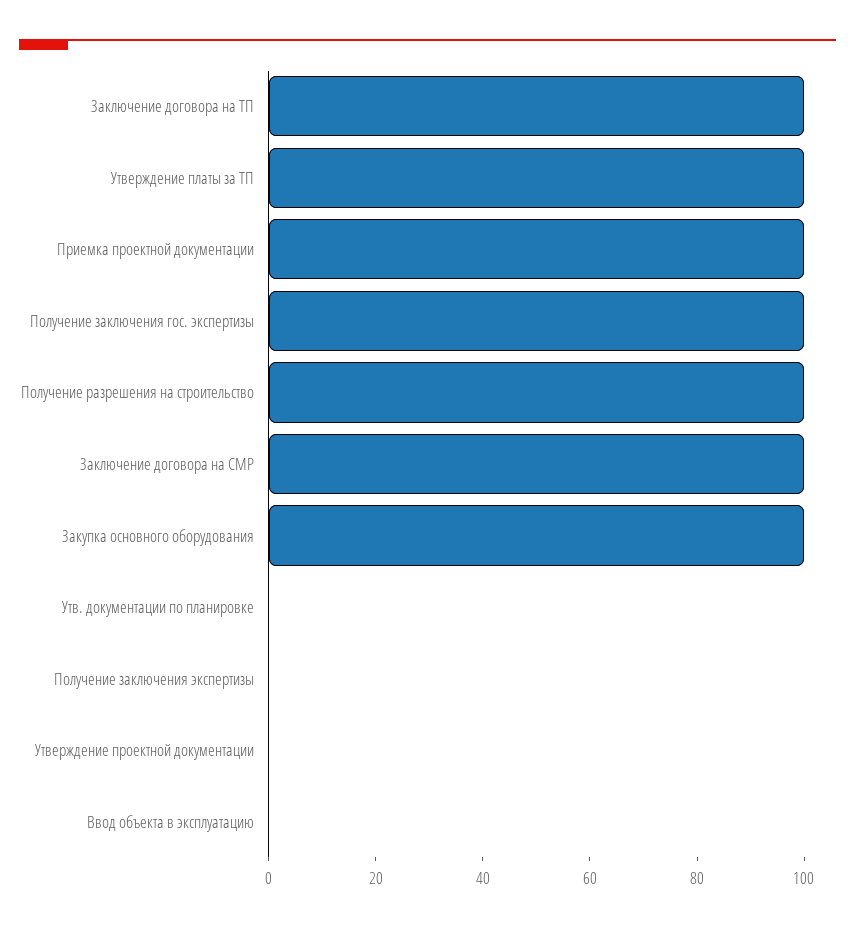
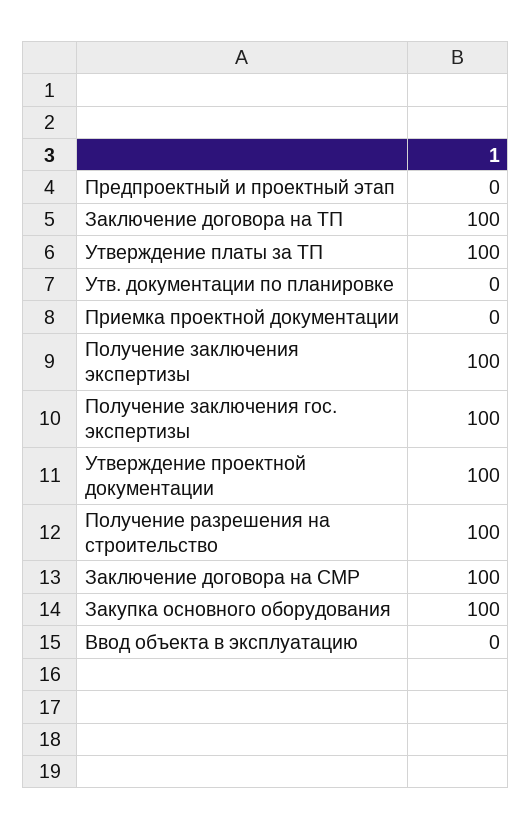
Приемка проектной документации: 100 -> 0
Получение заключения экспертизы: 0 -> 100
Утверждение проектной документации: 0 -> 100
Предпроектный и проектный этап: none -> 0

